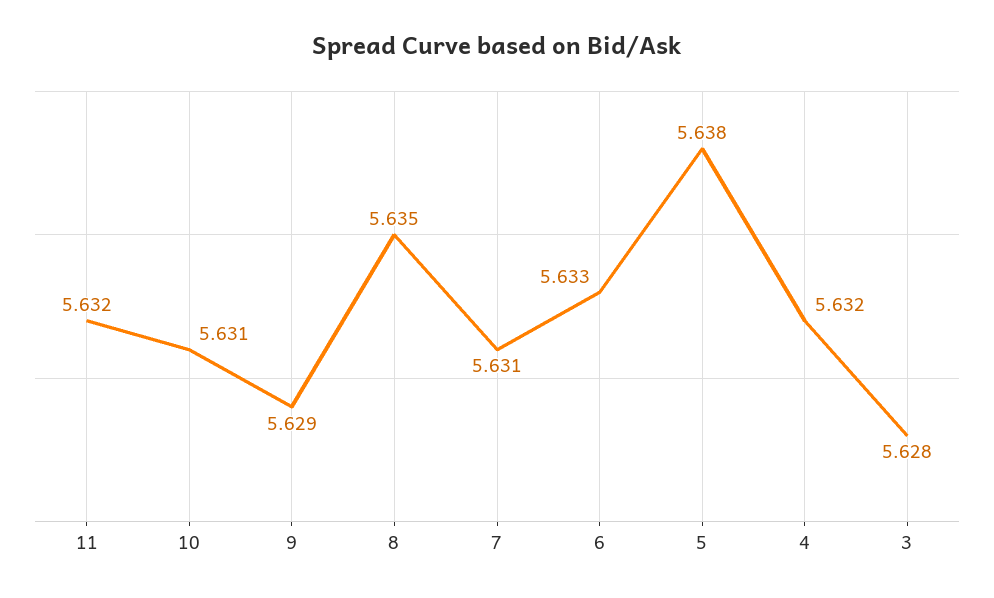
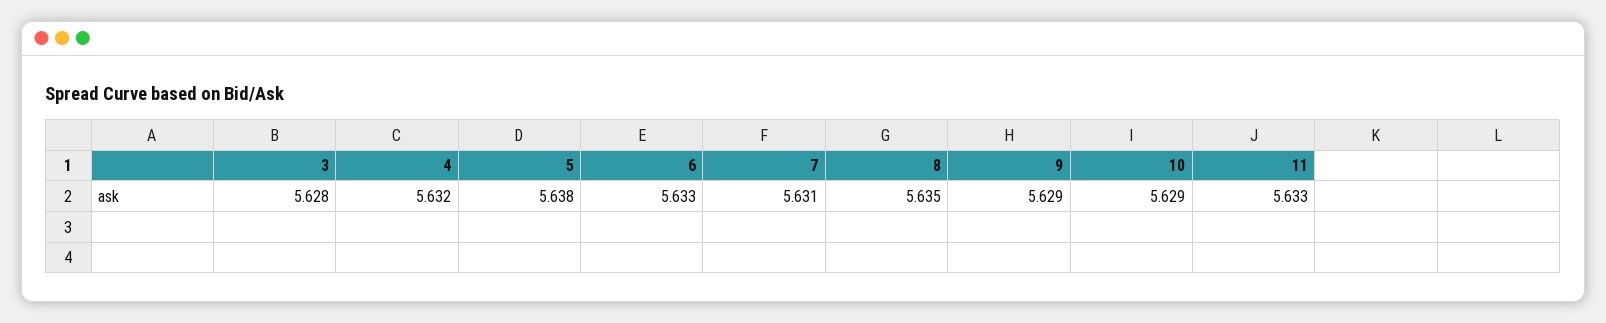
11: 5.632 -> 5.633
10: 5.631 -> 5.629

